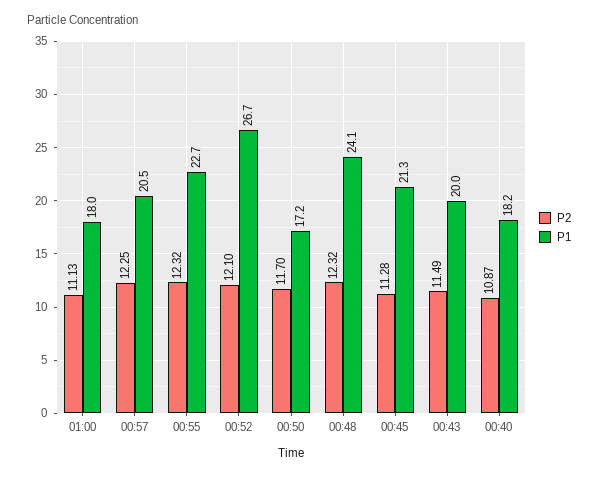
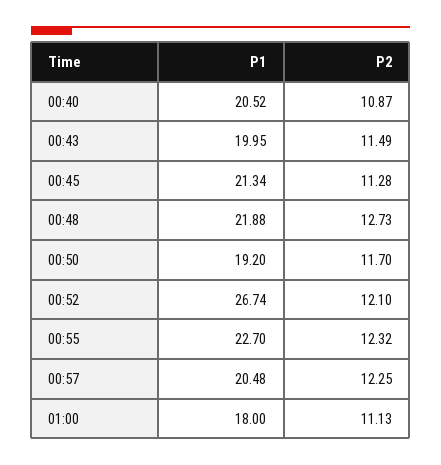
P1, 00:50: 17.2 -> 19.2
P2, 00:48: 12.32 -> 12.73
P1, 00:48: 24.1 -> 21.88
P1, 00:40: 18.2 -> 20.52

